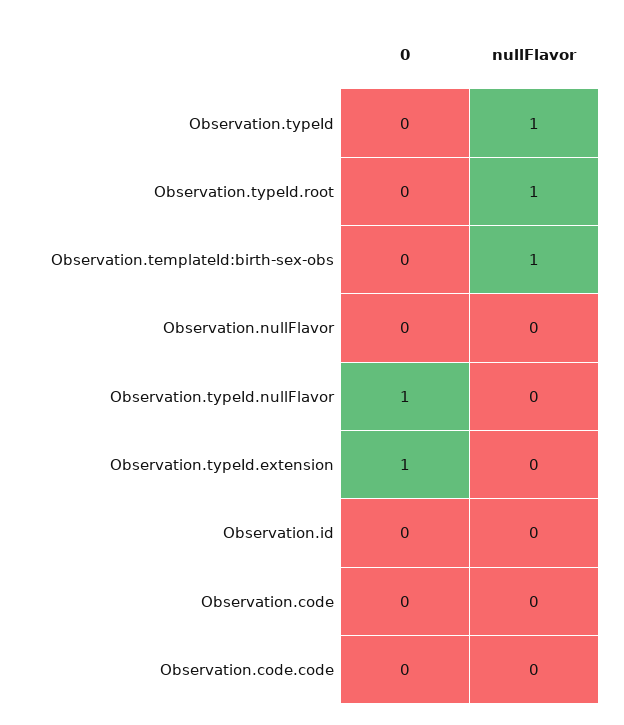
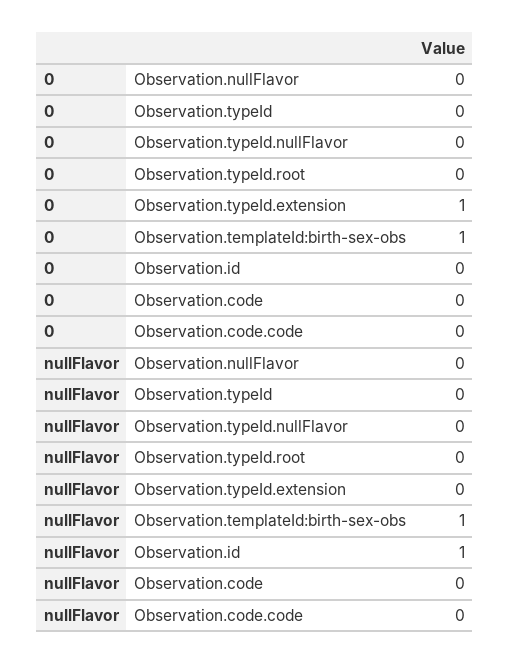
nullFlavor, Observation.typeId: 1 -> 0
nullFlavor, Observation.typeId.root: 1 -> 0
0, Observation.templateId:birth-sex-obs: 0 -> 1
0, Observation.typeId.nullFlavor: 1 -> 0
nullFlavor, Observation.id: 0 -> 1

